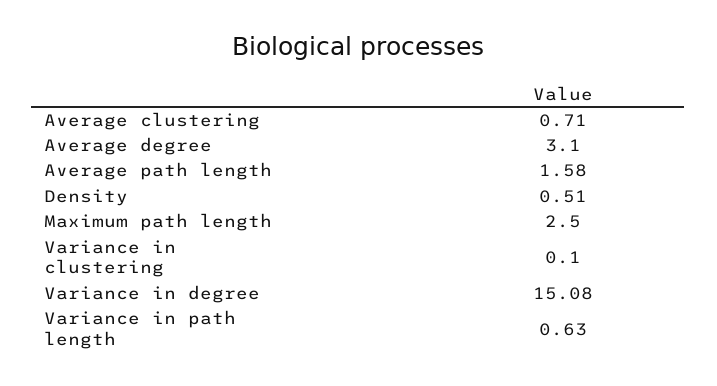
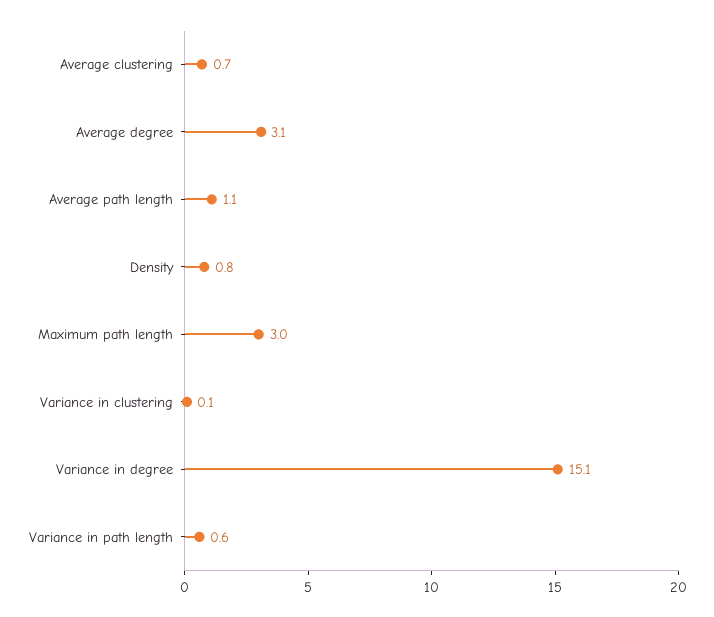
Average path length: 1.58 -> 1.1
Density: 0.51 -> 0.8
Maximum path length: 2.5 -> 3

